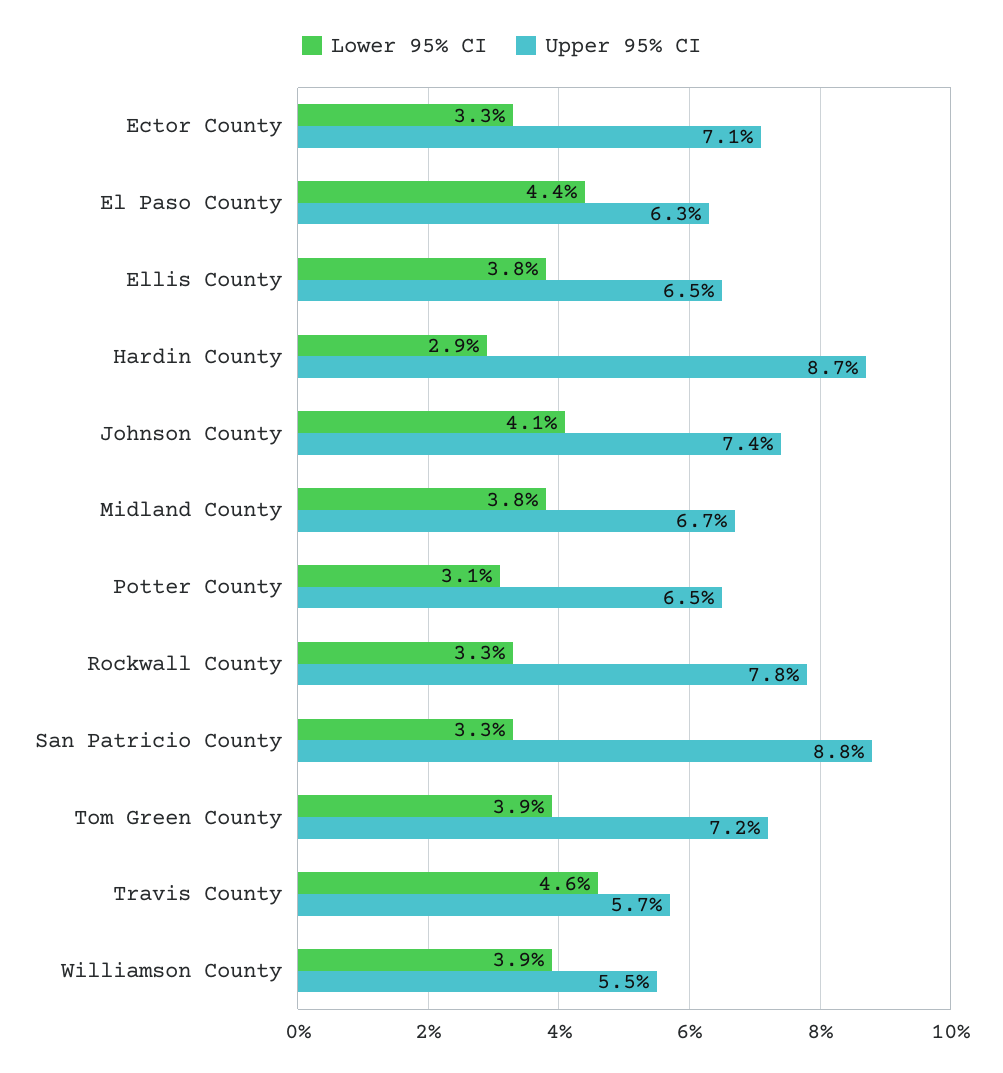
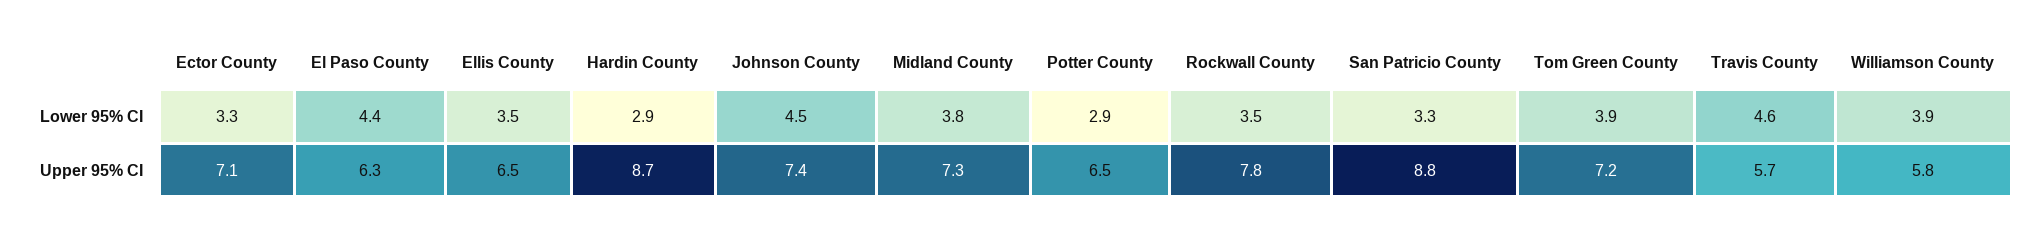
Lower 95% CI, Ellis County: 3.8 -> 3.5
Lower 95% CI, Johnson County: 4.1 -> 4.5
Upper 95% CI, Midland County: 6.7 -> 7.3
Lower 95% CI, Potter County: 3.1 -> 2.9
Lower 95% CI, Rockwall County: 3.3 -> 3.5
Upper 95% CI, Williamson County: 5.5 -> 5.8

